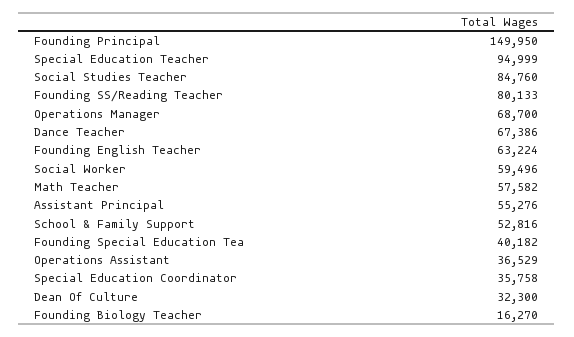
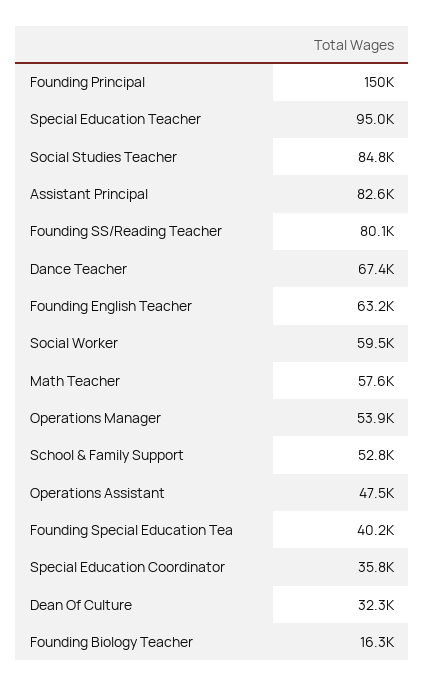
Operations Manager: 68700 -> 53900
Assistant Principal: 55276 -> 82600
Operations Assistant: 36529 -> 47500

